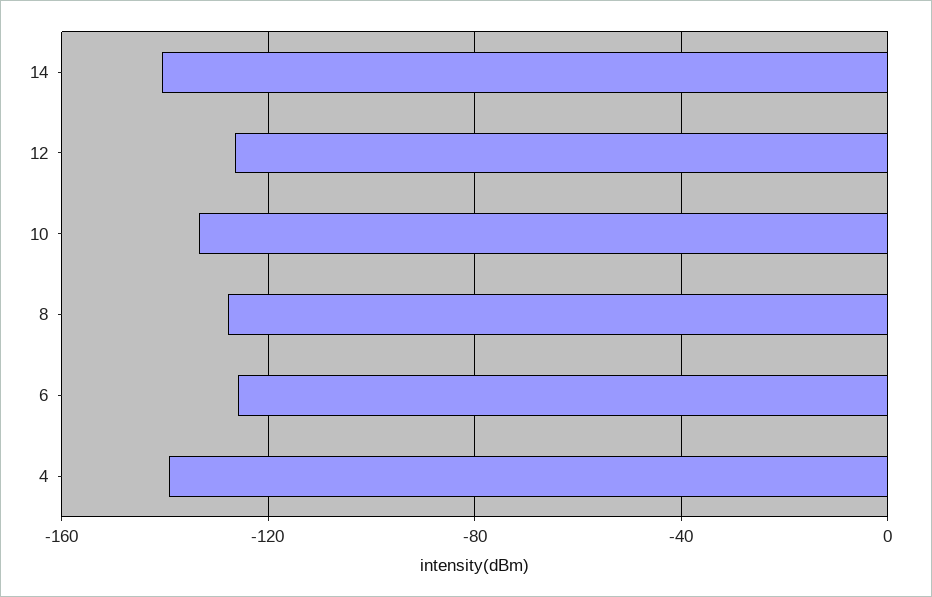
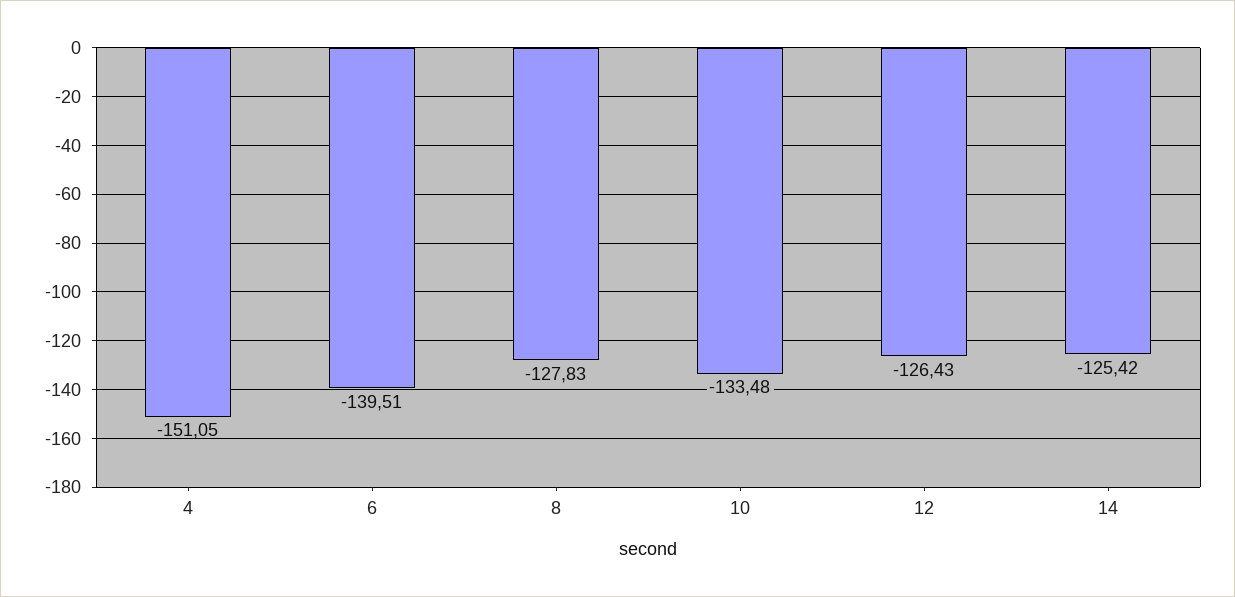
14: -140 -> -125.42
6: -125 -> -139.51
4: -140 -> -151.05

